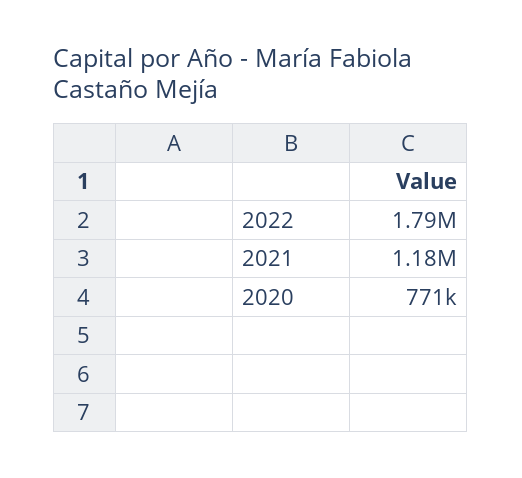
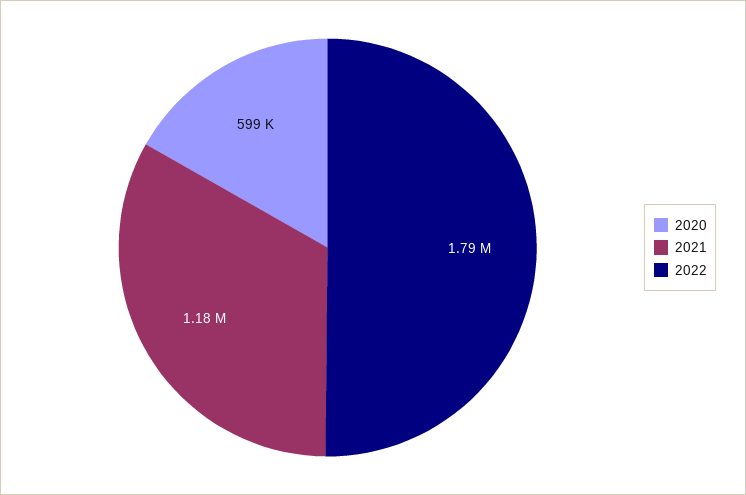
2020: 771000 -> 599000

